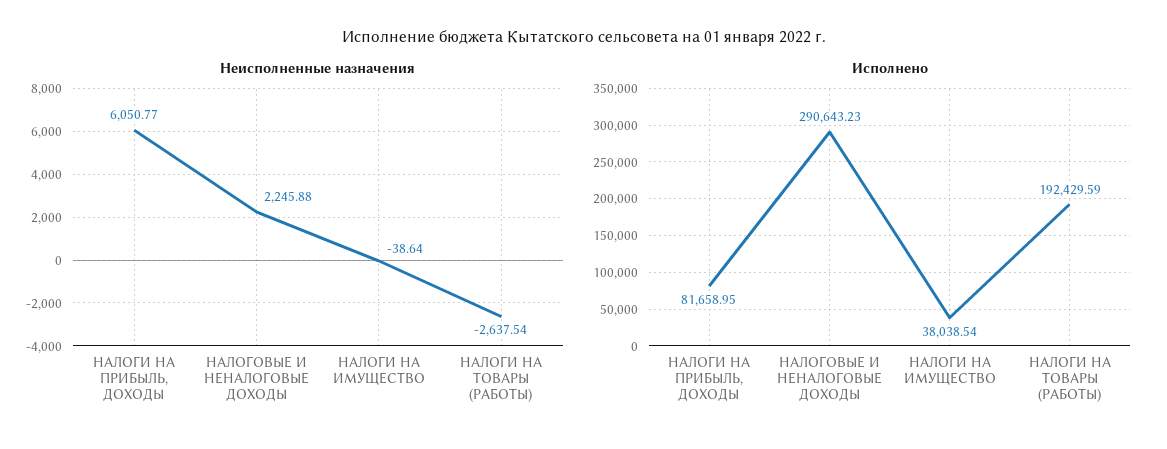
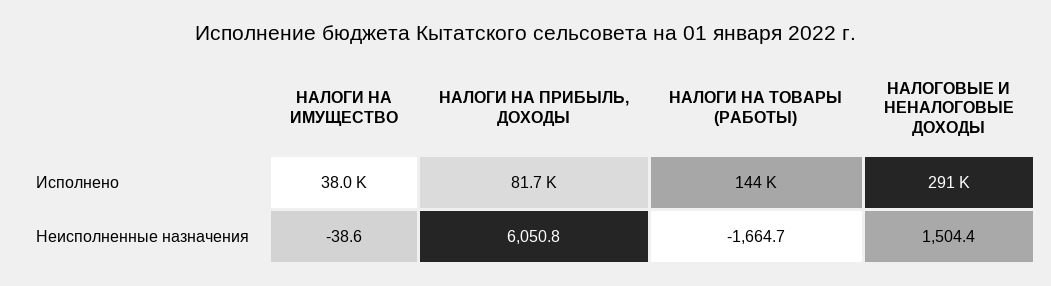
Неисполненные назначения, НАЛОГОВЫЕ И НЕНАЛОГОВЫЕ ДОХОДЫ: 2245.88 -> 1504.4
Неисполненные назначения, НАЛОГИ НА ТОВАРЫ (РАБОТЫ): -2637.54 -> -1664.7
Исполнено, НАЛОГИ НА ТОВАРЫ (РАБОТЫ): 192429.59 -> 144000

